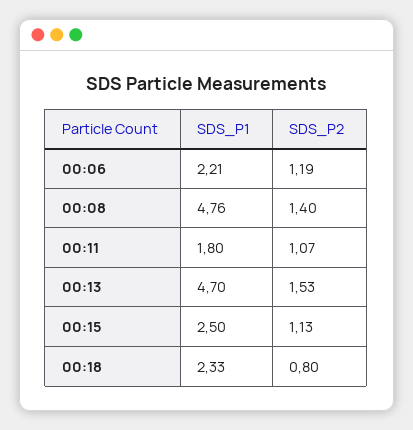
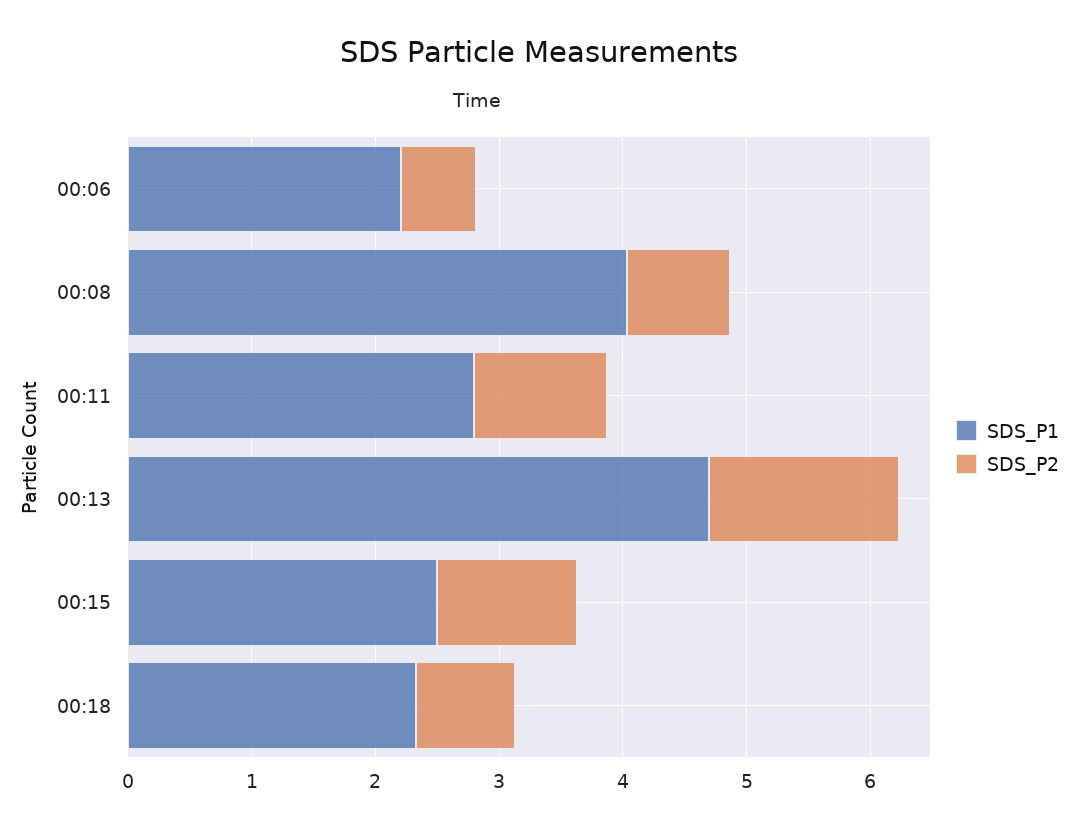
SDS_P2, 00:06: 1.19 -> 0.6
SDS_P1, 00:08: 4.76 -> 4
SDS_P2, 00:08: 1.4 -> 0.8
SDS_P1, 00:11: 1.8 -> 2.8

